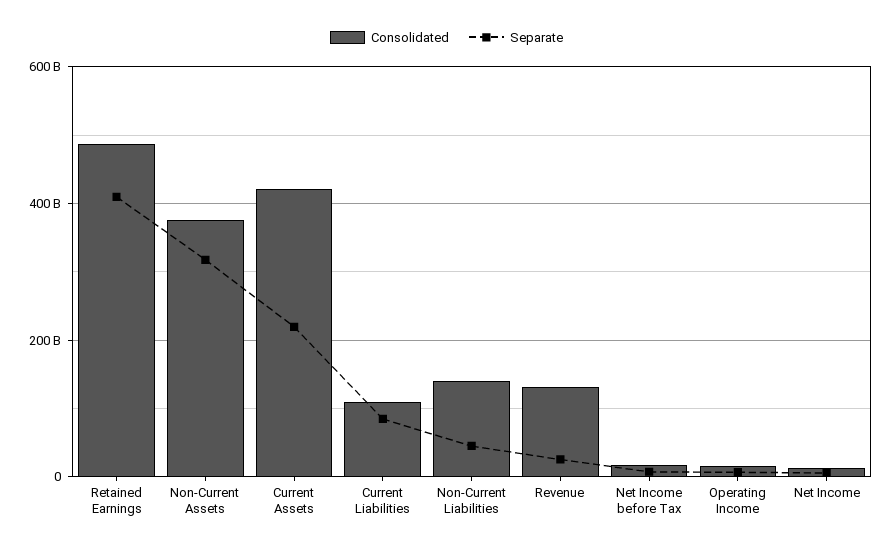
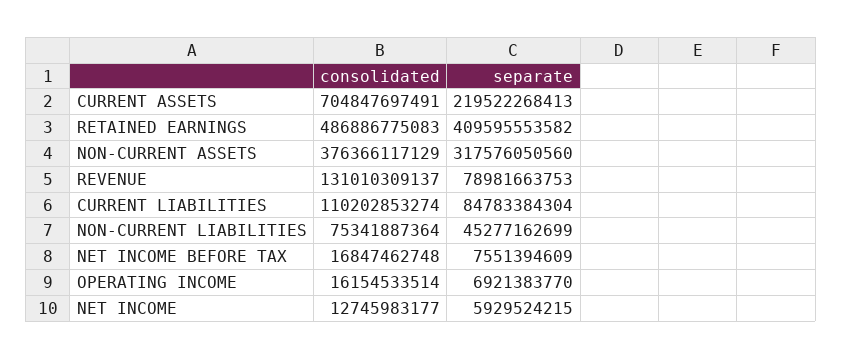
Consolidated, Current Assets: 420000000000 -> 704847697491
Consolidated, Non-Current Liabilities: 140000000000 -> 75341887364
Separate, Revenue: 20000000000 -> 78981663753

